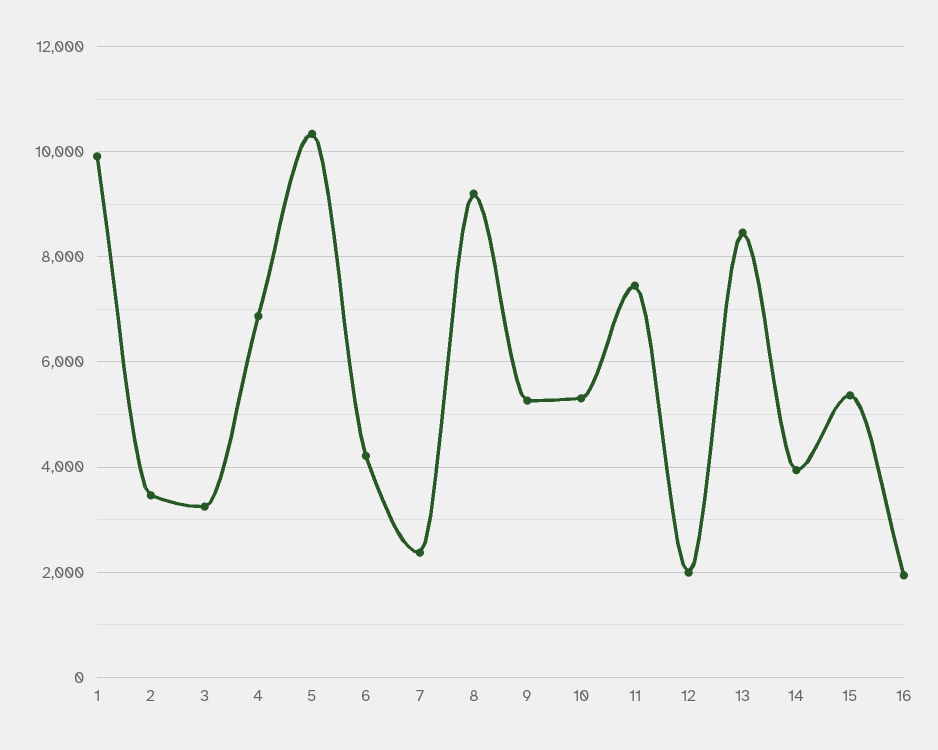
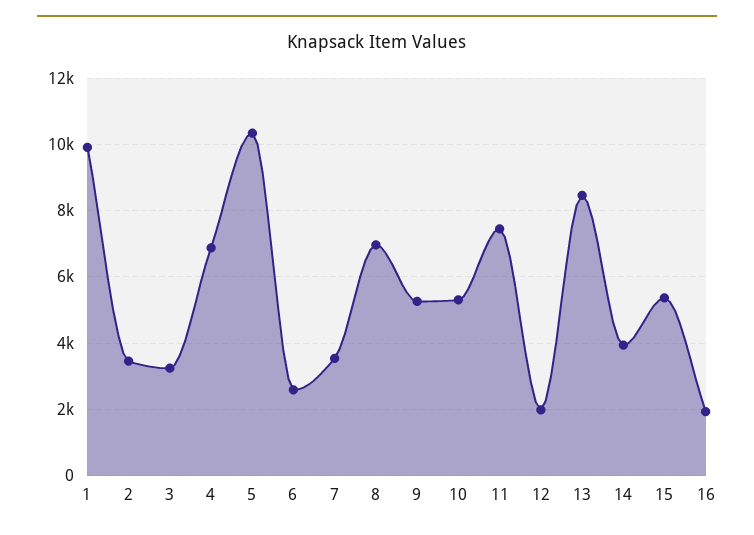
6: 4200 -> 2600
7: 2400 -> 3600
8: 9200 -> 7000

